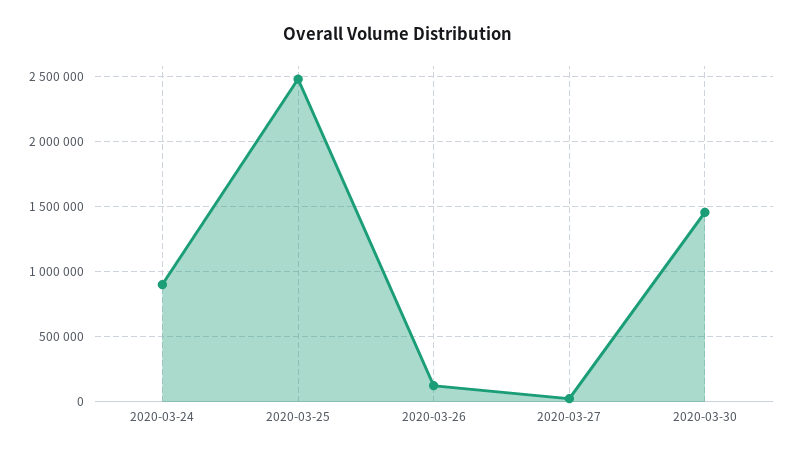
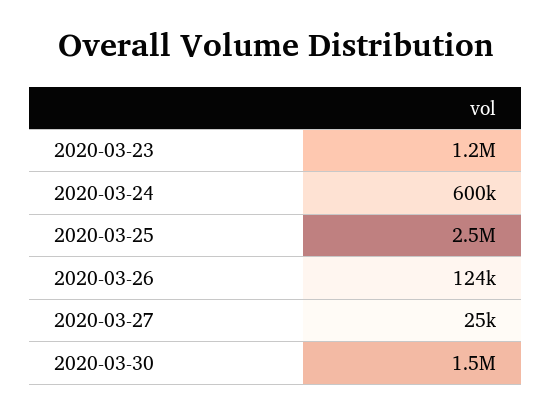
2020-03-24: 900000 -> 600000
2020-03-23: none -> 1200000

